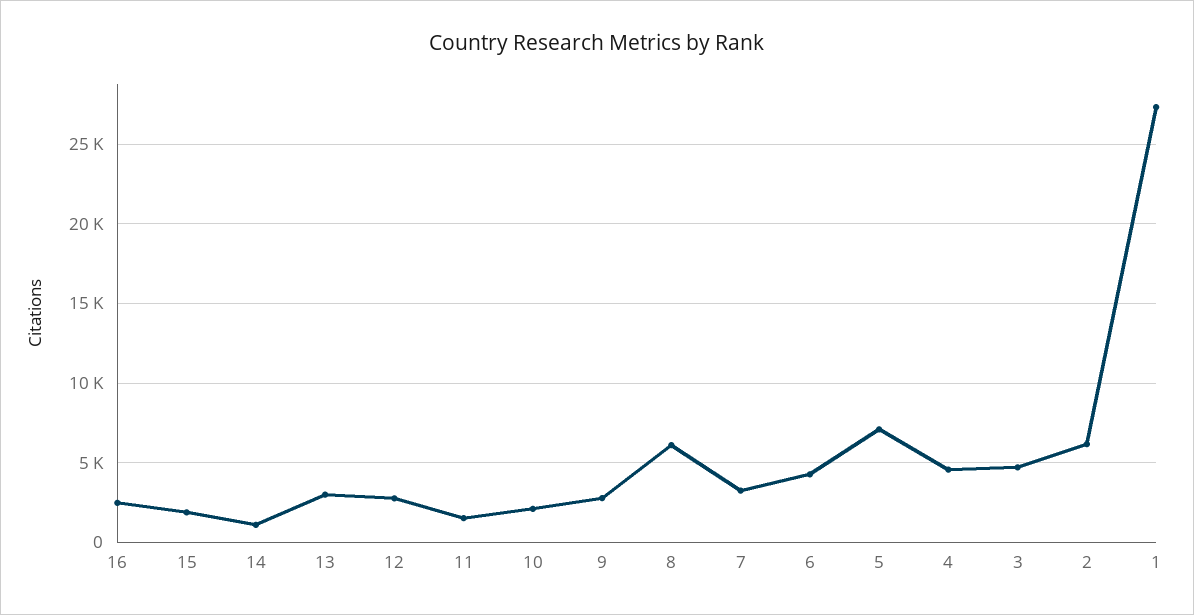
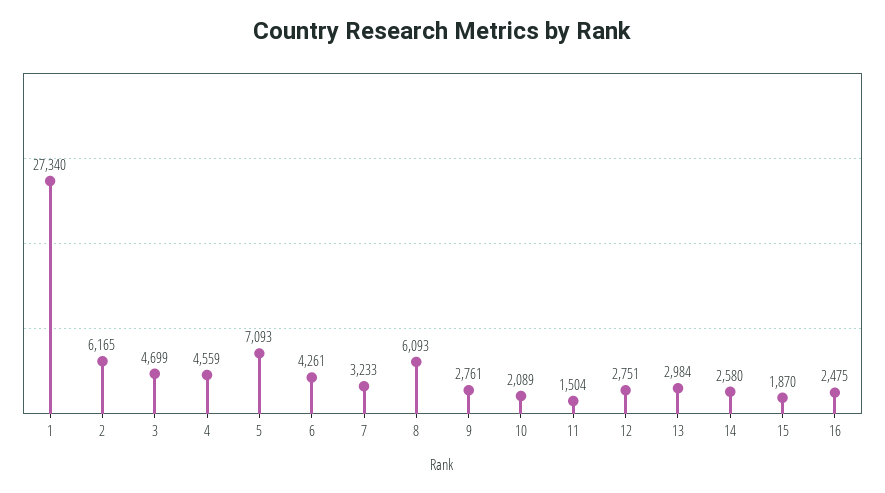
14: 1000 -> 2580

